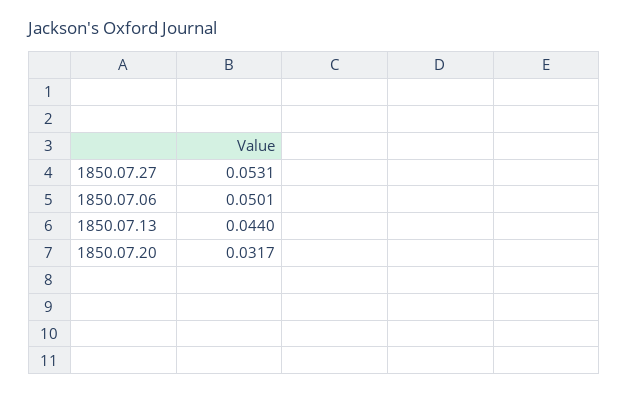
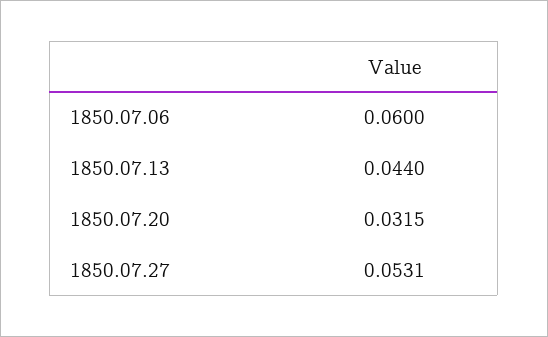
1850.07.06: 0.0501 -> 0.06
1850.07.20: 0.0317 -> 0.0315

